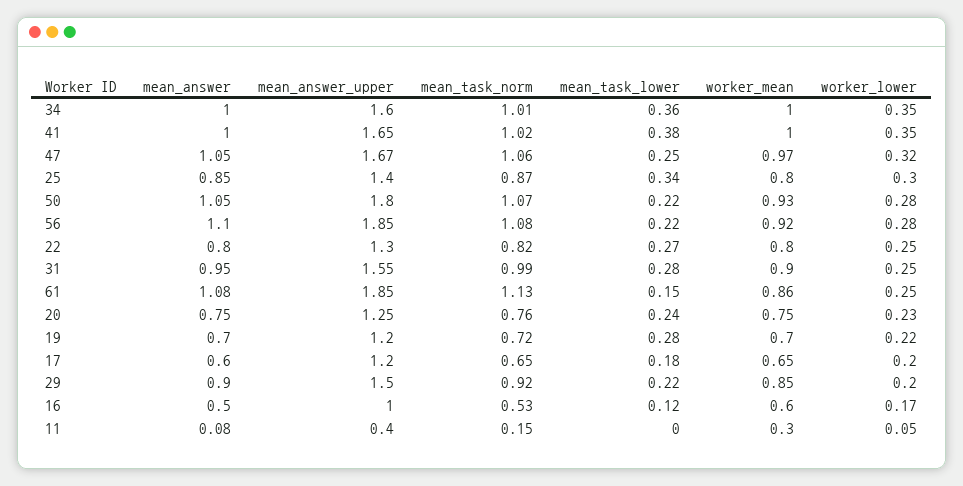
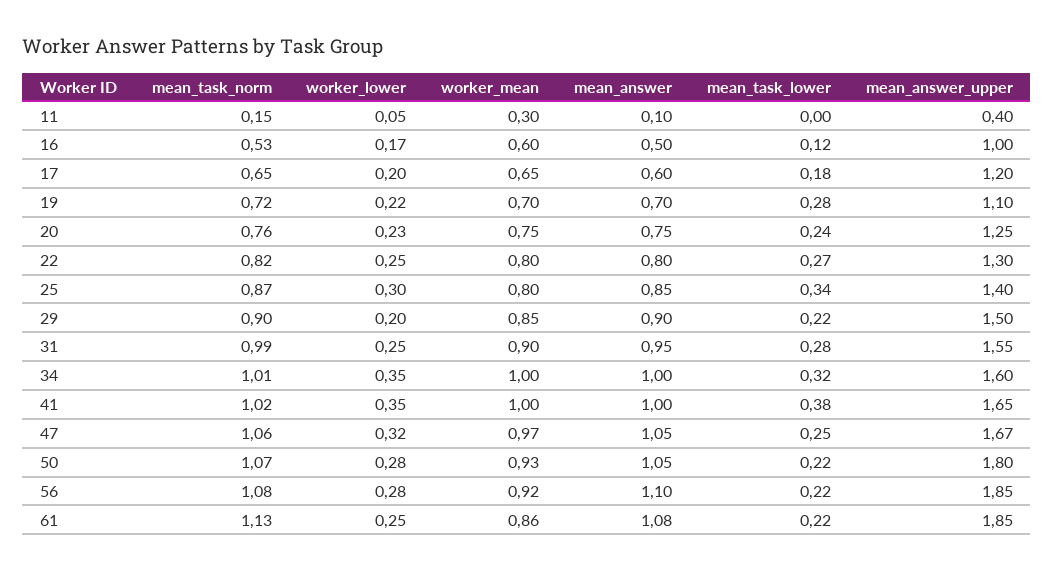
mean_task_lower, 34: 0.36 -> 0.32
mean_task_lower, 61: 0.15 -> 0.22
mean_answer_upper, 19: 1.2 -> 1.1
mean_task_norm, 29: 0.92 -> 0.9
mean_answer, 11: 0.08 -> 0.1

